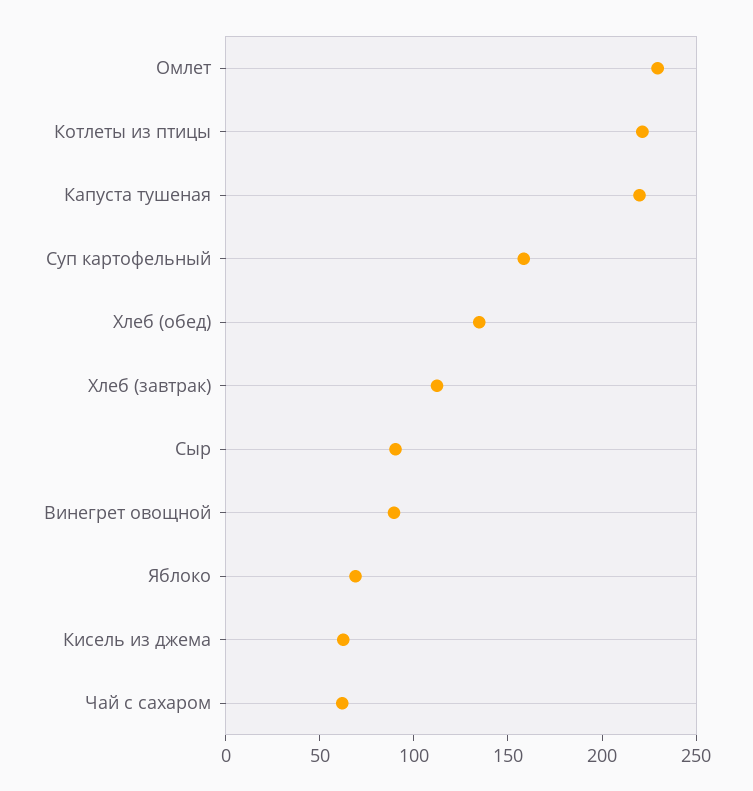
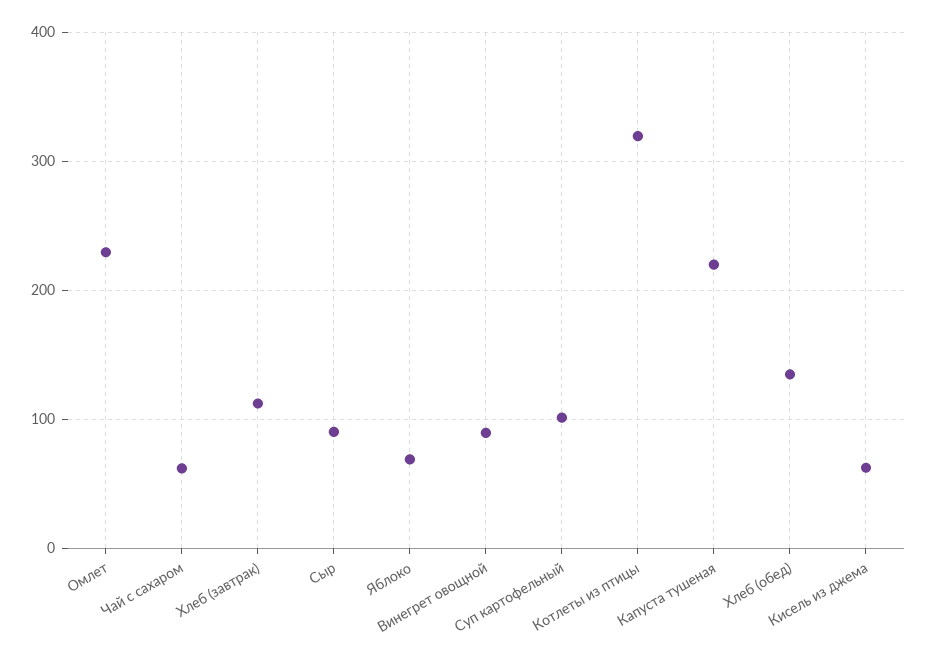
Котлеты из птицы: 220 -> 320
Суп картофельный: 160 -> 100

